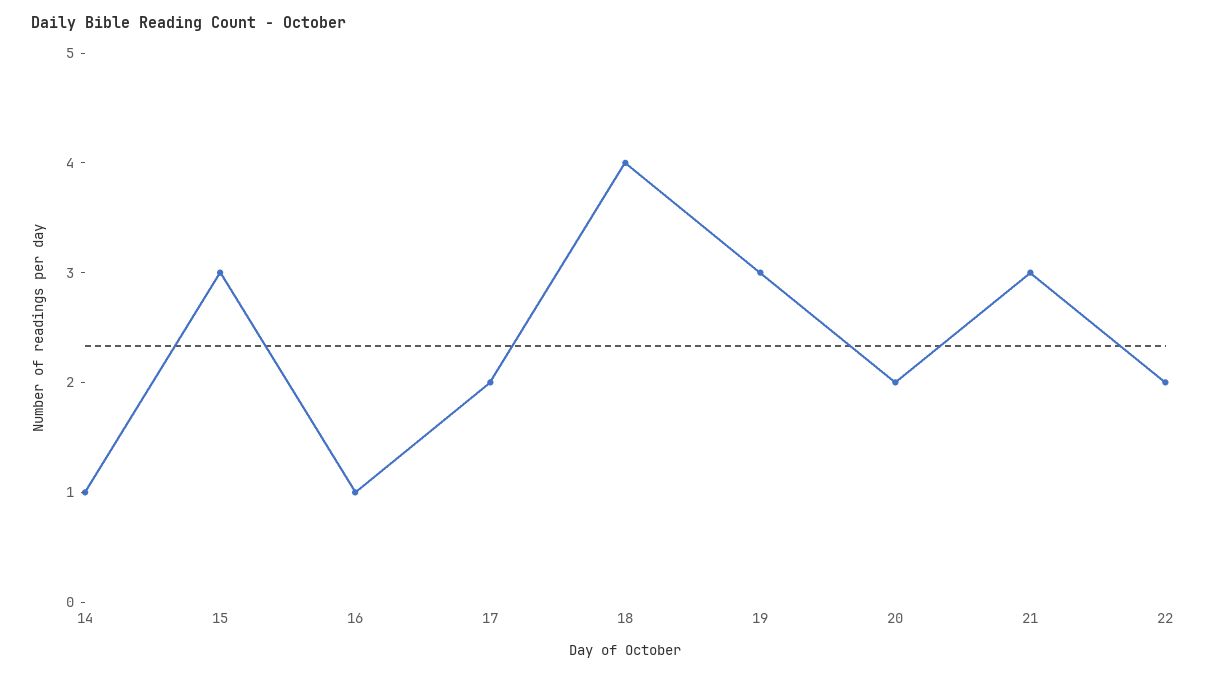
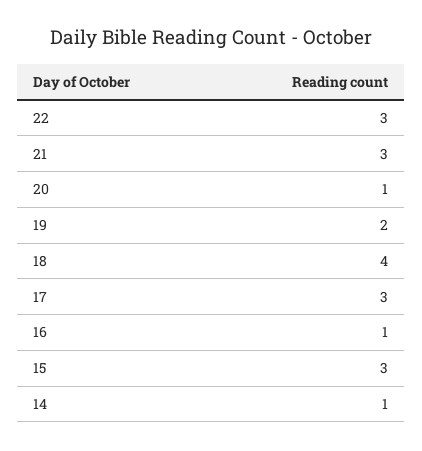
17: 2 -> 3
19: 3 -> 2
20: 2 -> 1
22: 2 -> 3

